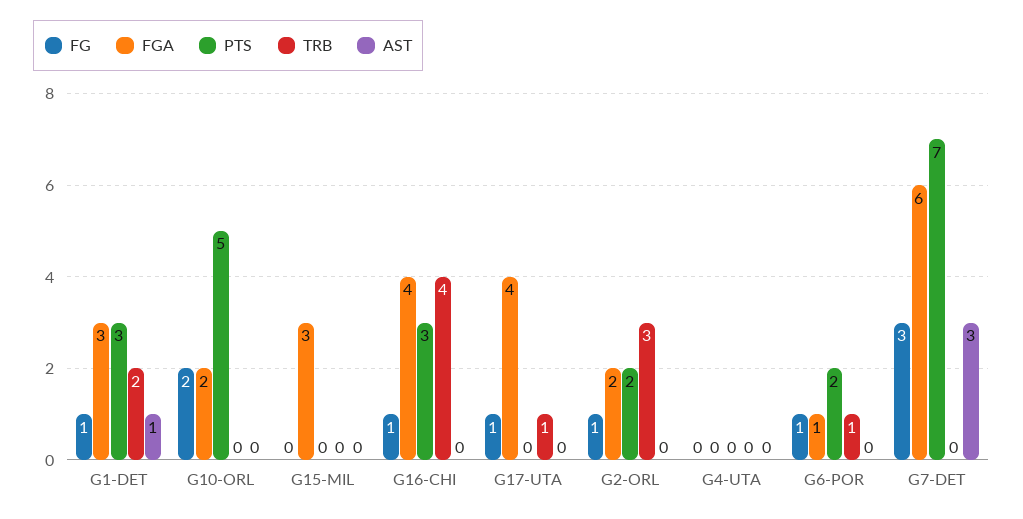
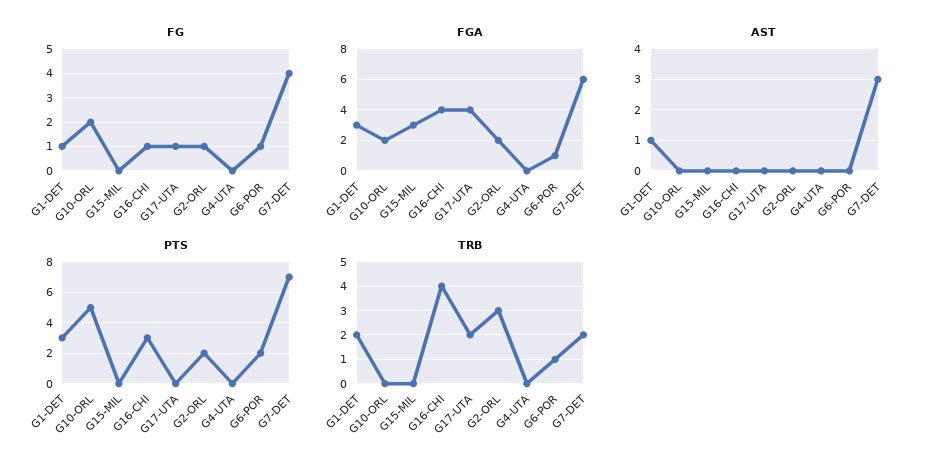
TRB, G17-UTA: 1 -> 2
FG, G7-DET: 3 -> 4
TRB, G7-DET: 0 -> 2

